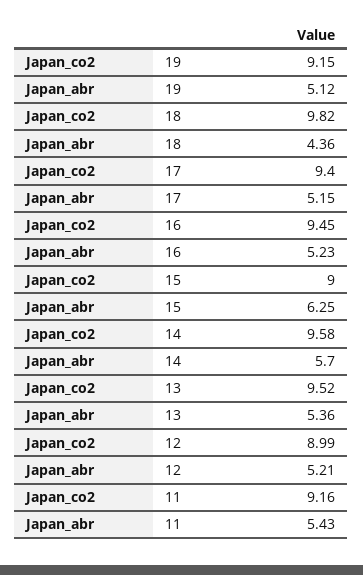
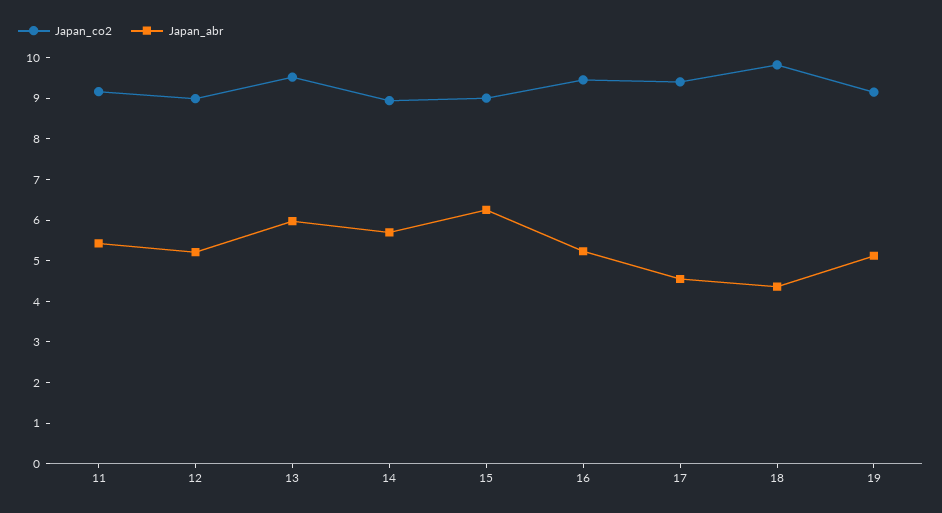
Japan_abr, 17: 5.15 -> 4.6
Japan_co2, 14: 9.58 -> 9
Japan_abr, 13: 5.36 -> 6

